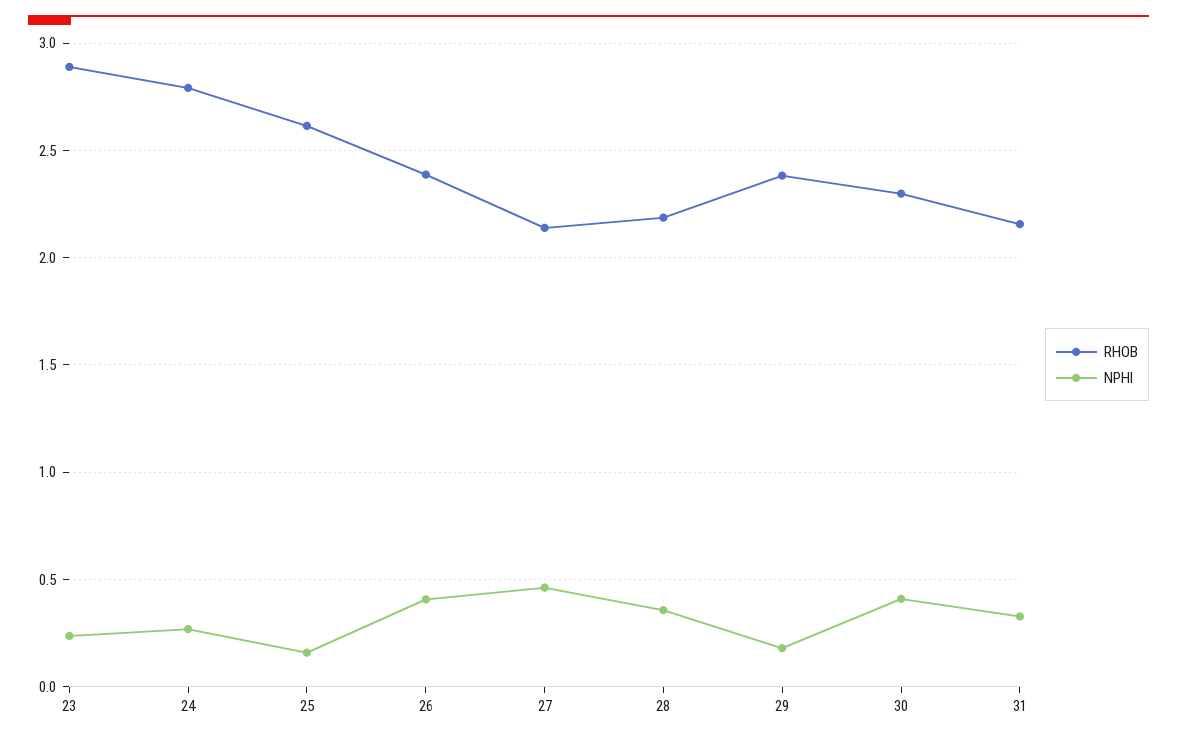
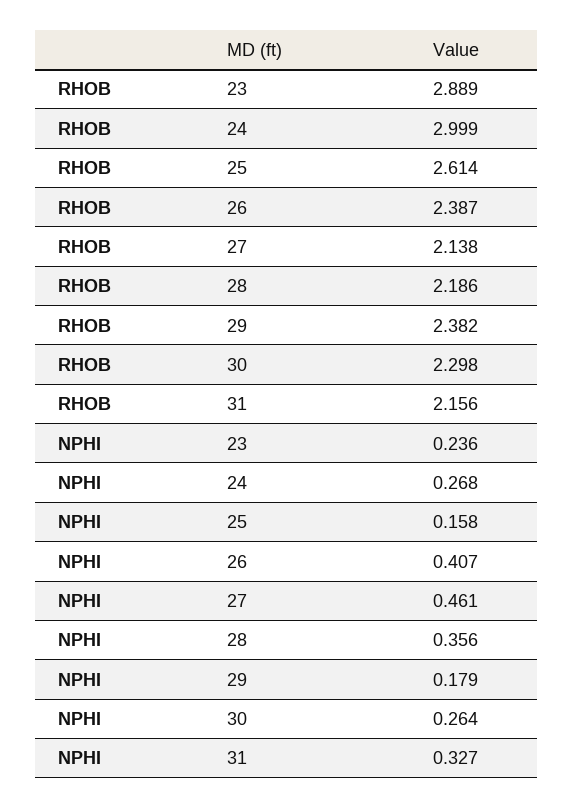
RHOB, 24: 2.8 -> 2.999
NPHI, 30: 0.4 -> 0.264

